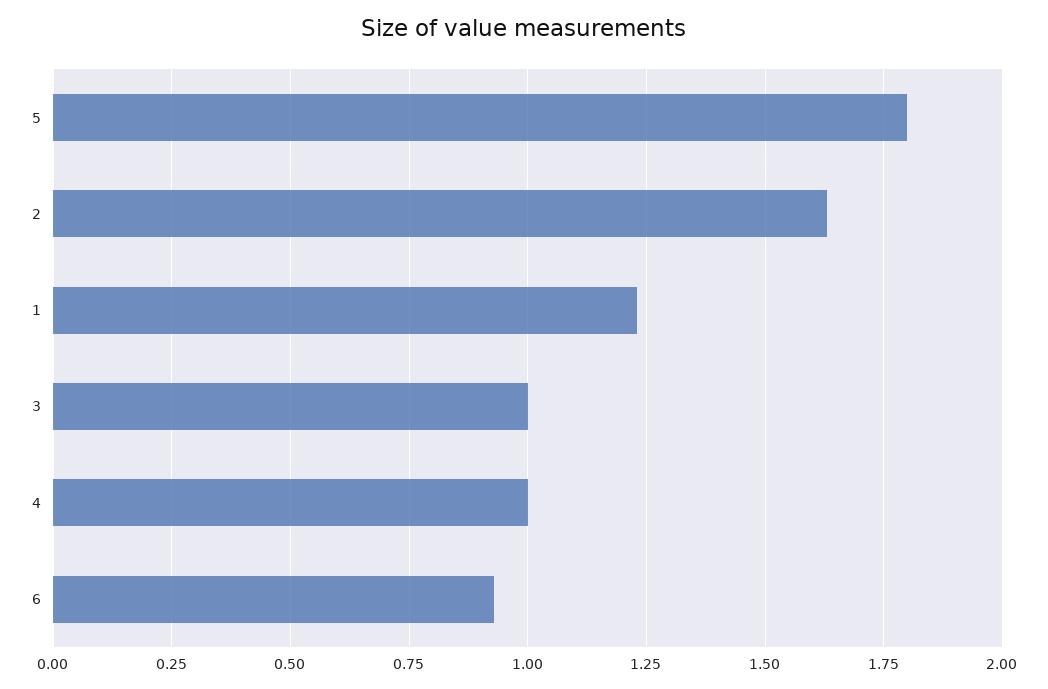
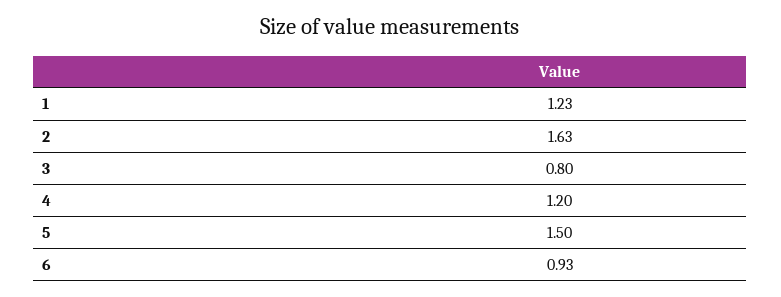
5: 1.8 -> 1.5
3: 1 -> 0.8
4: 1 -> 1.2

